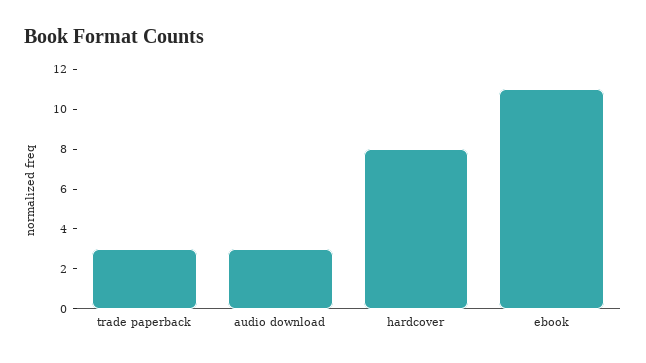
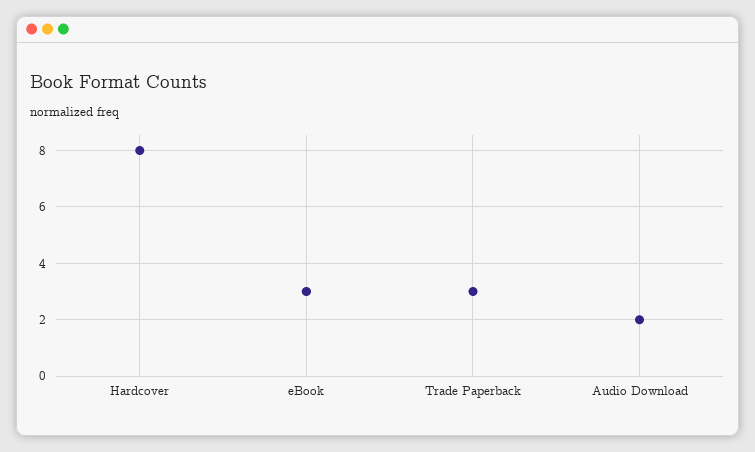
audio download: 3 -> 2
ebook: 11 -> 3

